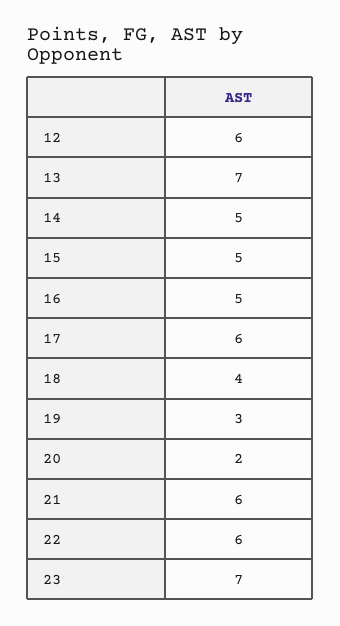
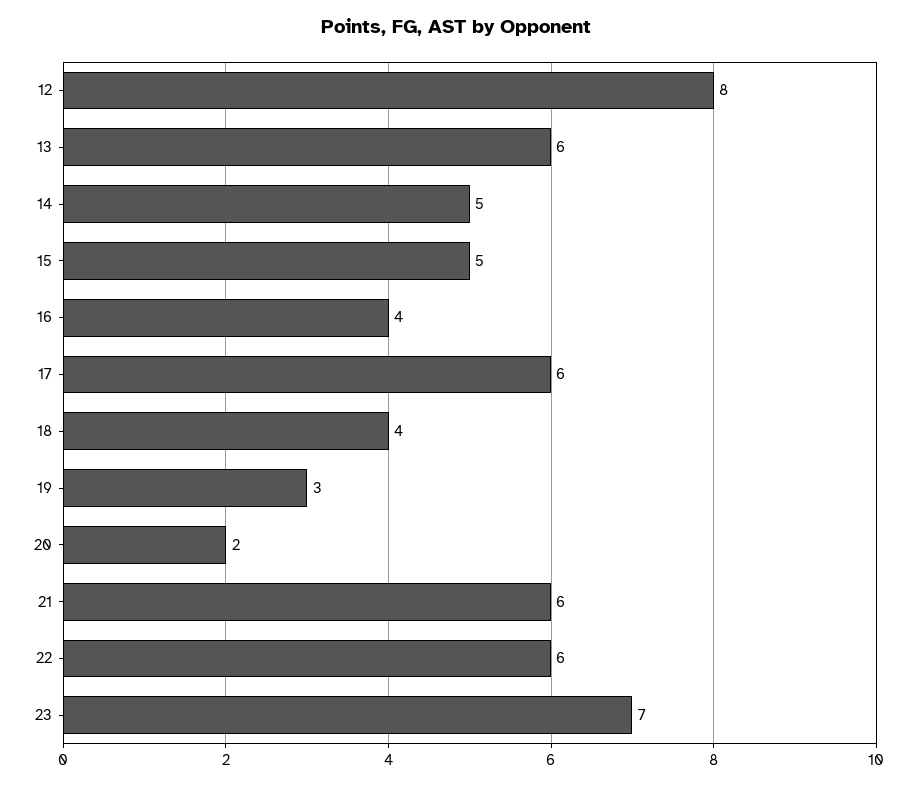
12: 6 -> 8
13: 7 -> 6
16: 5 -> 4

